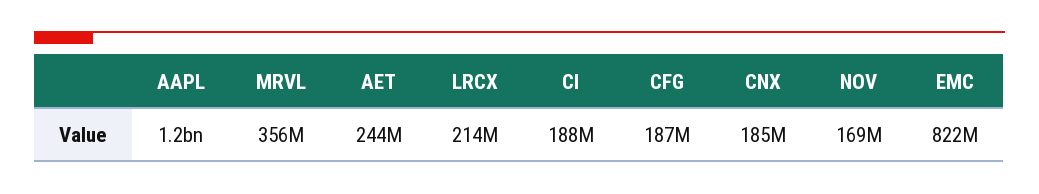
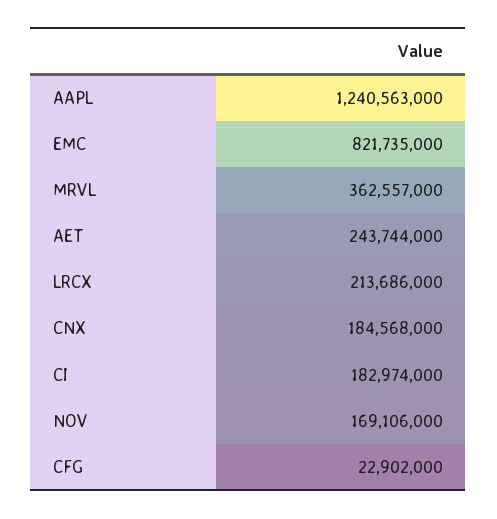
MRVL: 356000000 -> 362557000
CI: 188000000 -> 182974000
CFG: 187000000 -> 22902000

